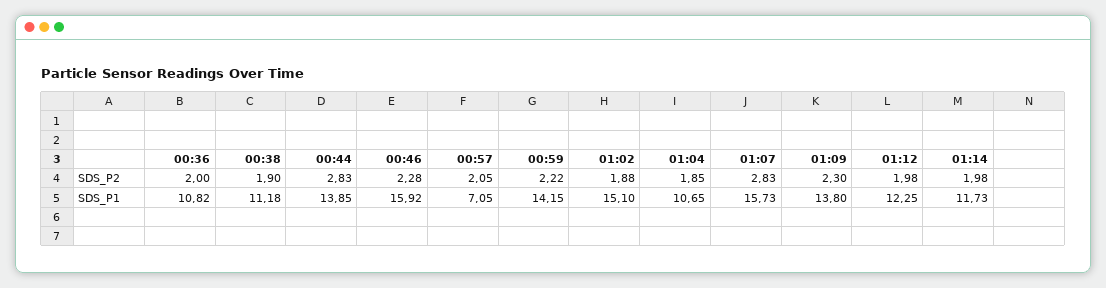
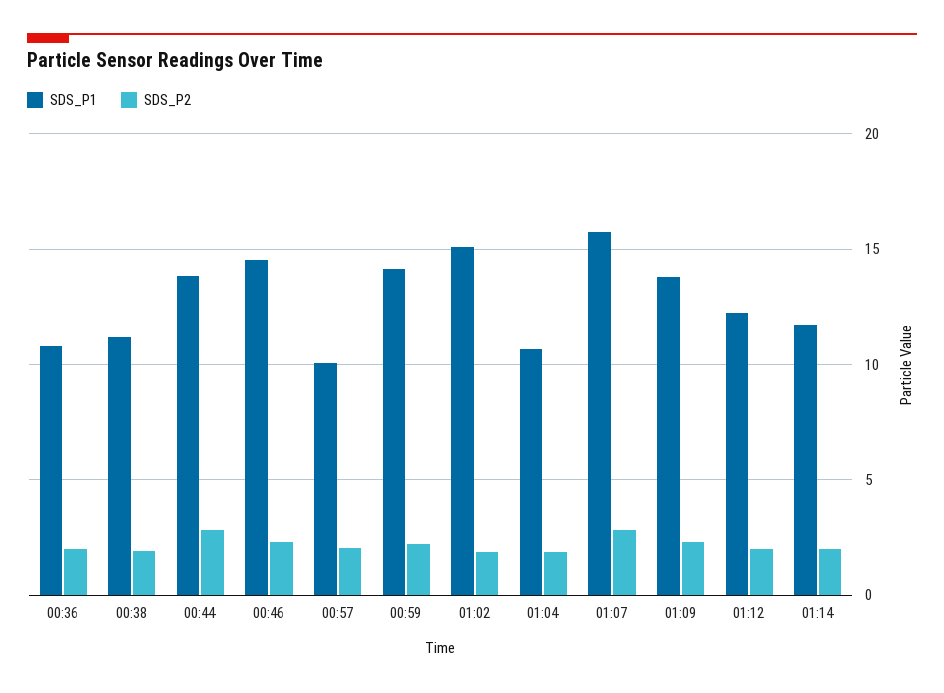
SDS_P1, 00:46: 15.92 -> 14.5
SDS_P1, 00:57: 7.05 -> 10

